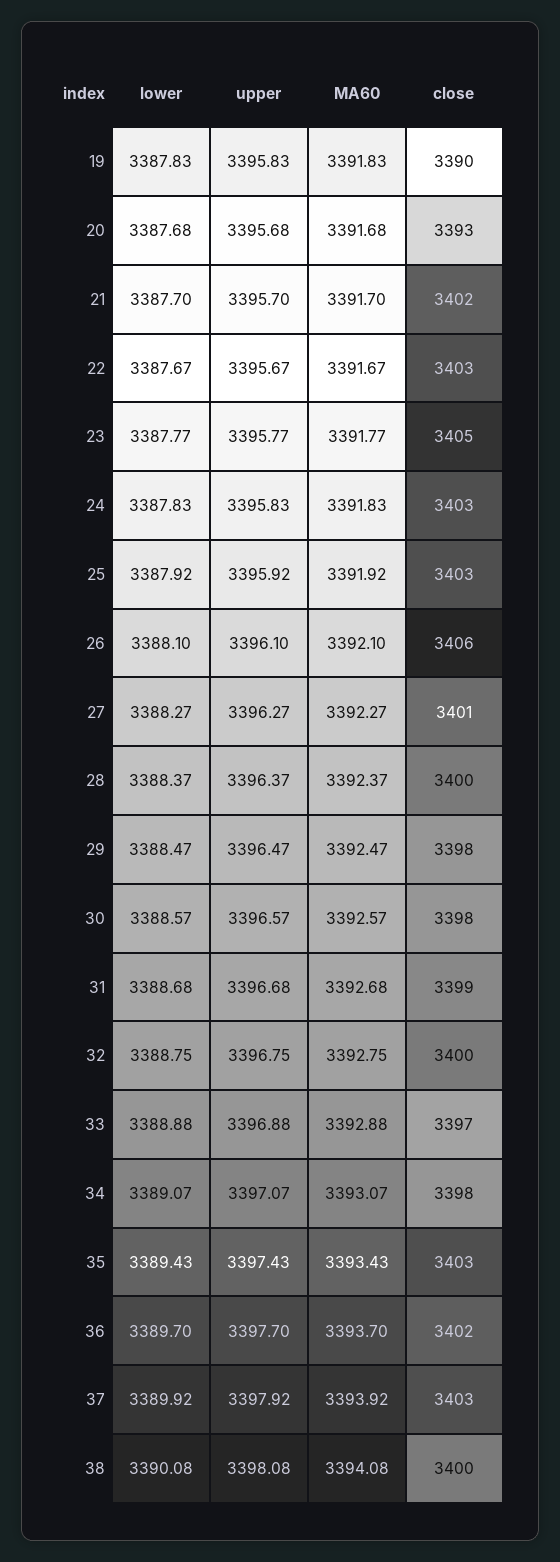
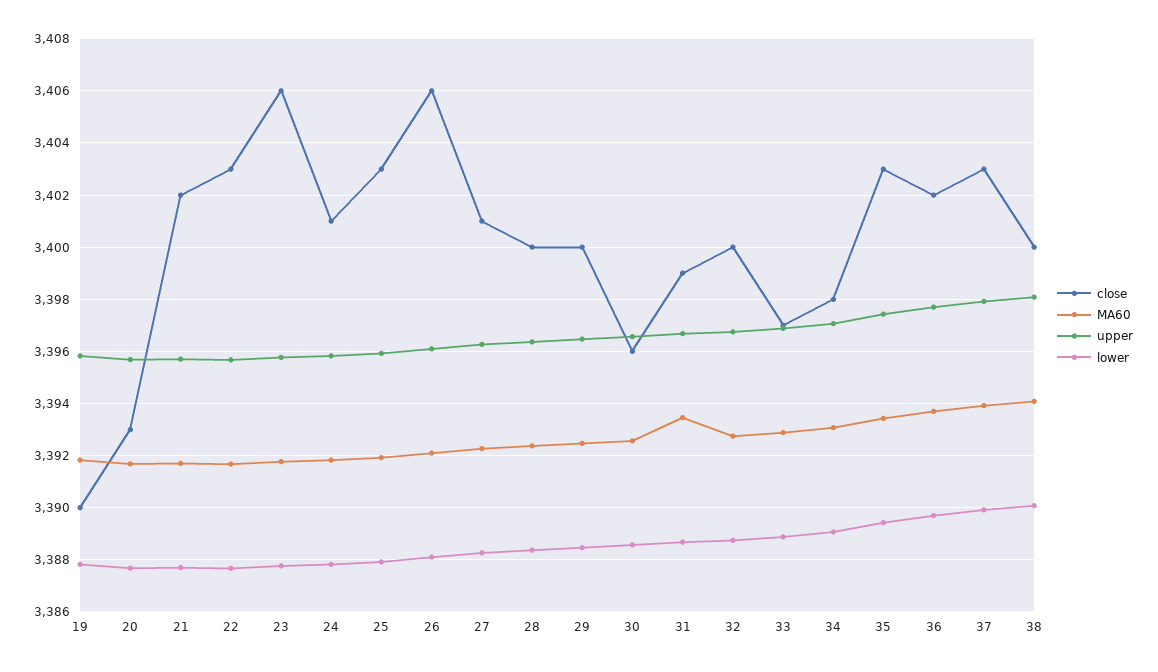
close, 23: 3405 -> 3406
close, 24: 3403 -> 3401
close, 29: 3398 -> 3400
close, 30: 3398 -> 3396
MA60, 31: 3392.68 -> 3393.5

